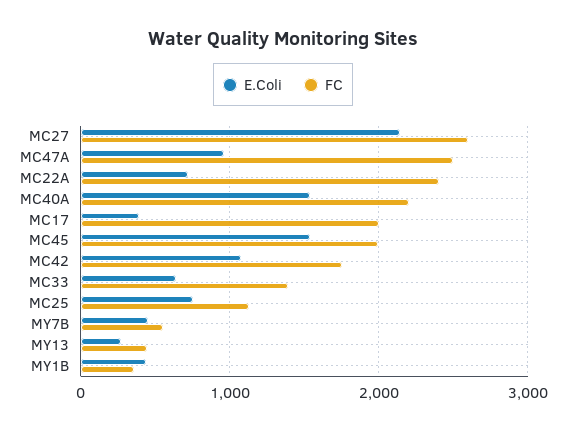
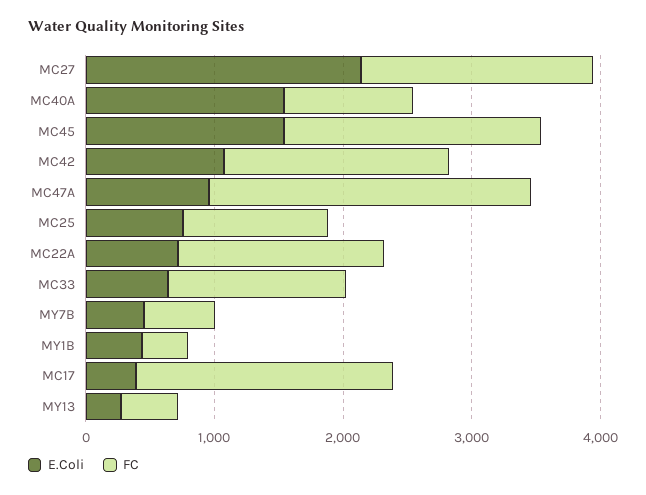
FC, MC27: 2600 -> 1800
FC, MC22A: 2400 -> 1600
FC, MC40A: 2200 -> 1000

